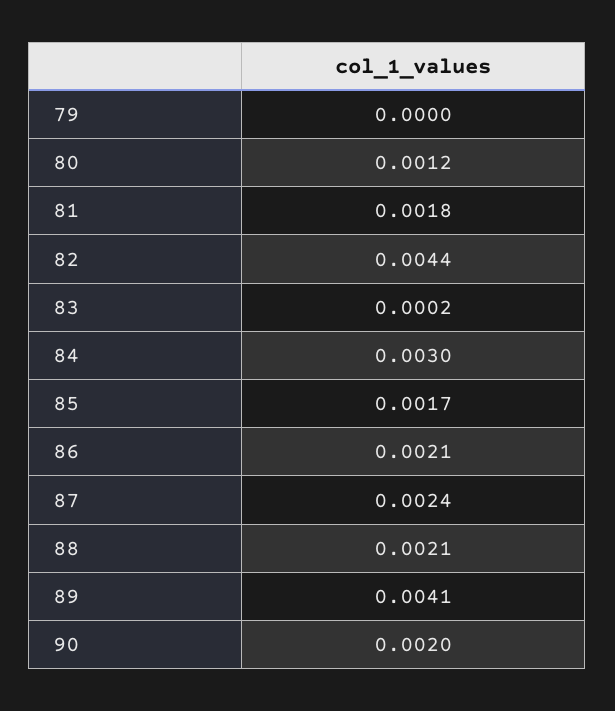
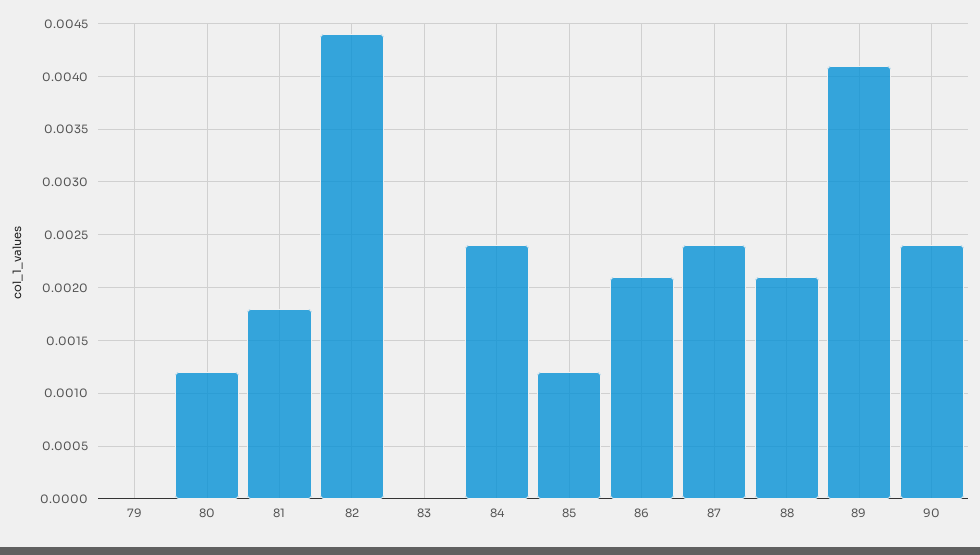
83: 0.0002 -> 0
84: 0.003 -> 0.0024
85: 0.0017 -> 0.0012
90: 0.002 -> 0.0024

